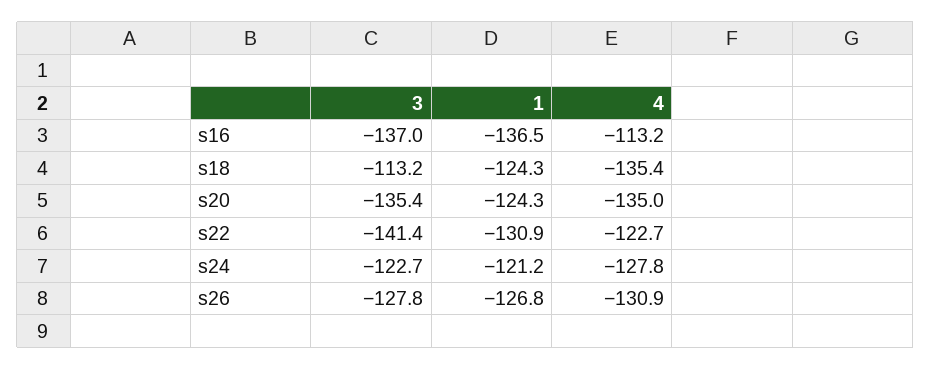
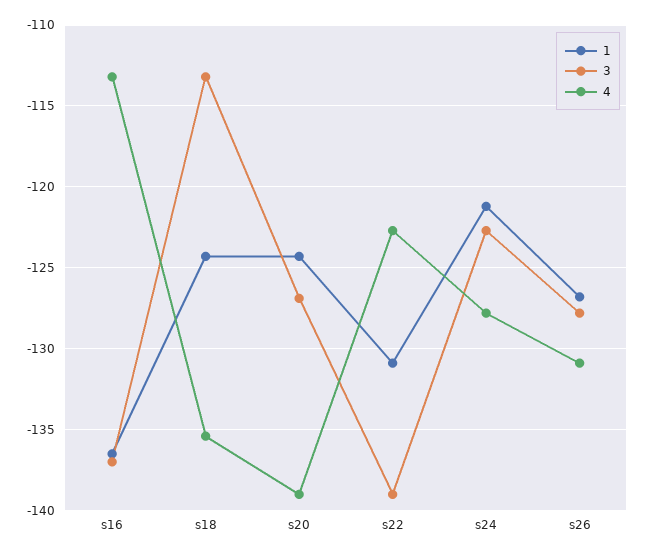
3, s20: -135.4 -> -127
4, s20: -135 -> -139
3, s22: -141.4 -> -139

